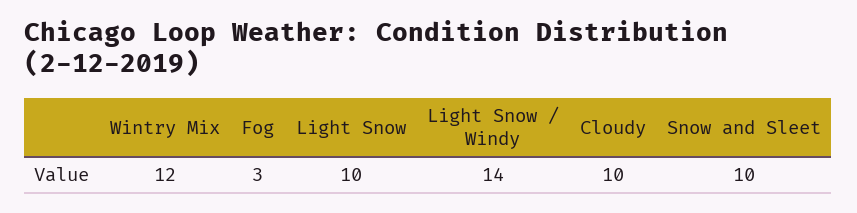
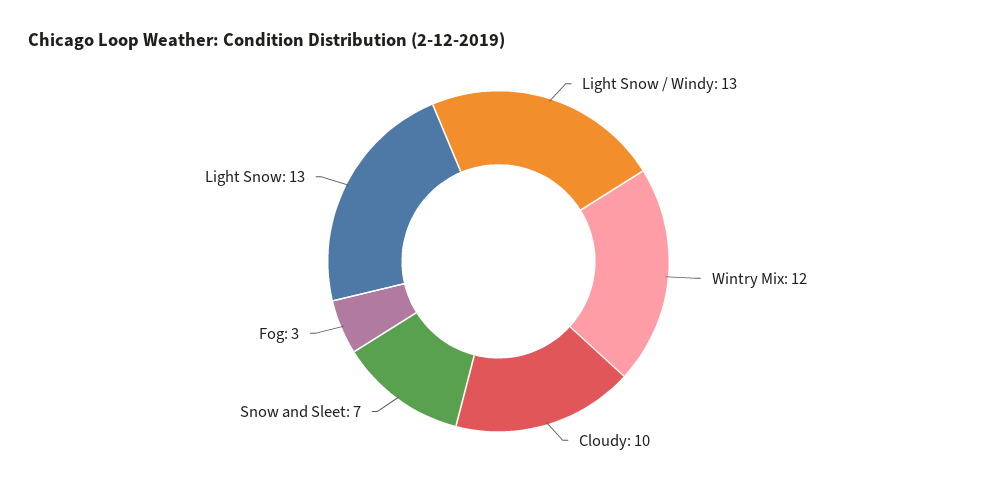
Light Snow: 10 -> 13
Light Snow / Windy: 14 -> 13
Snow and Sleet: 10 -> 7

